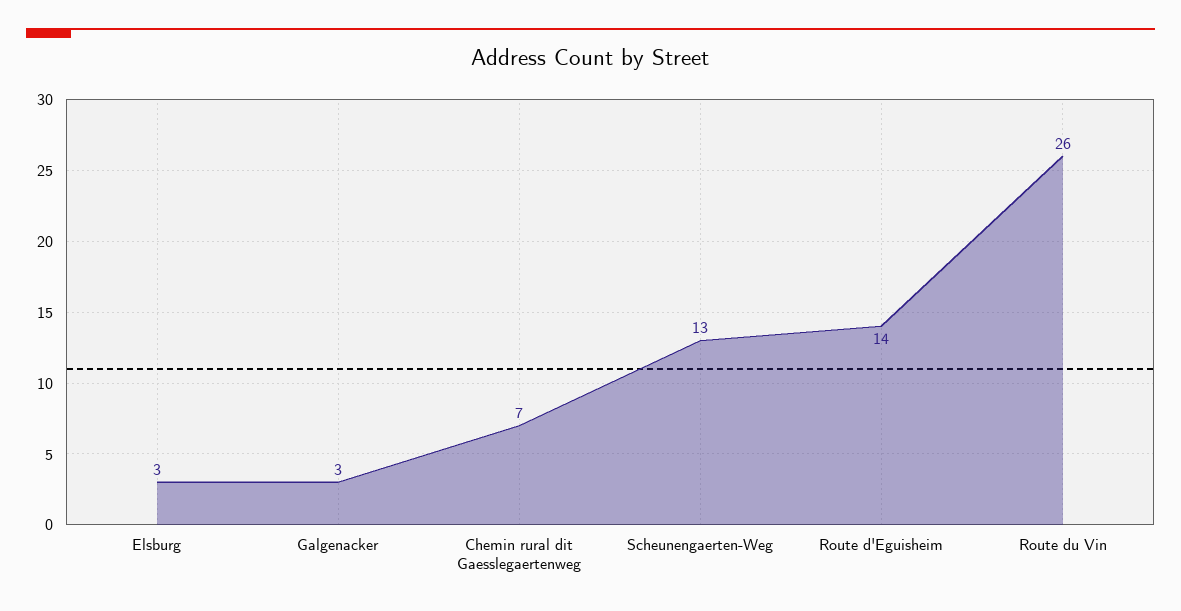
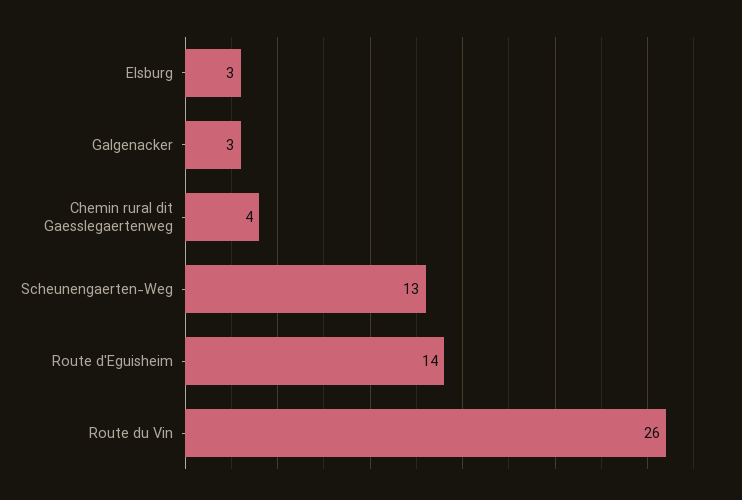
Chemin rural dit Gaesslegaertenweg: 7 -> 4

